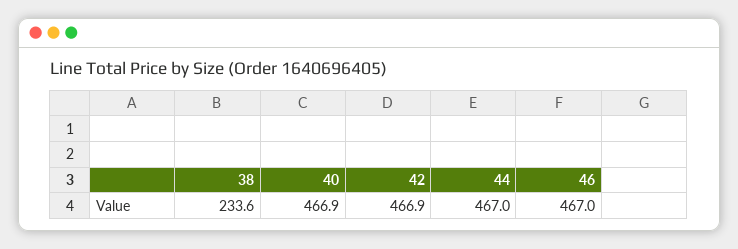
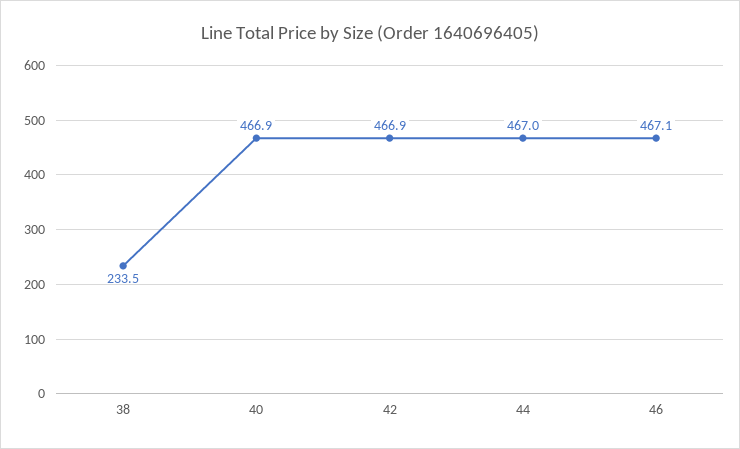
38: 233.6 -> 233.5
46: 467 -> 467.1

